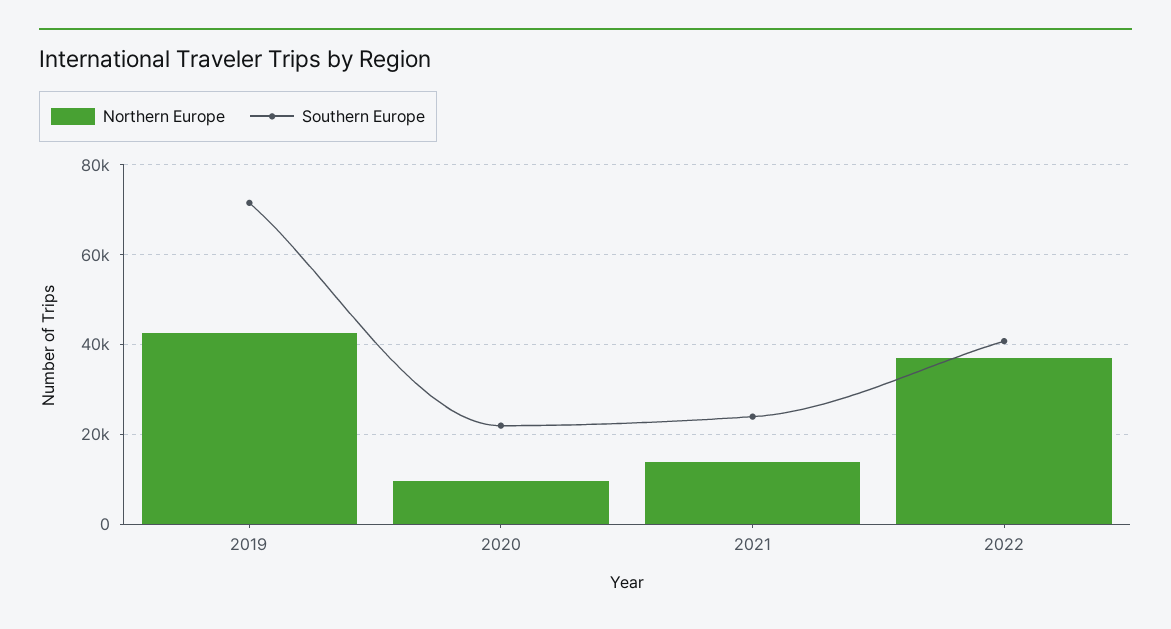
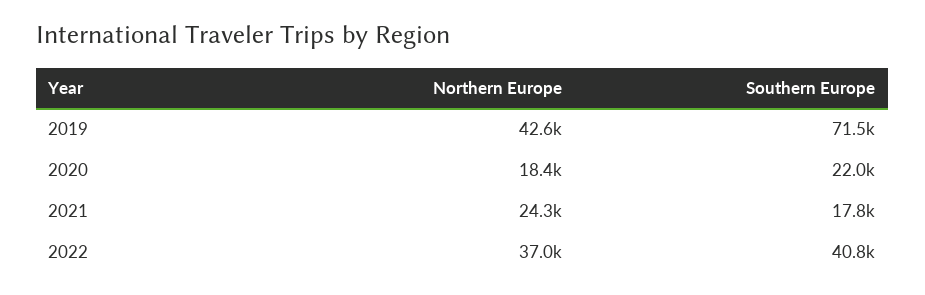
Northern Europe, 2020: 10000 -> 18400
Northern Europe, 2021: 14000 -> 24300
Southern Europe, 2021: 24000 -> 17800

